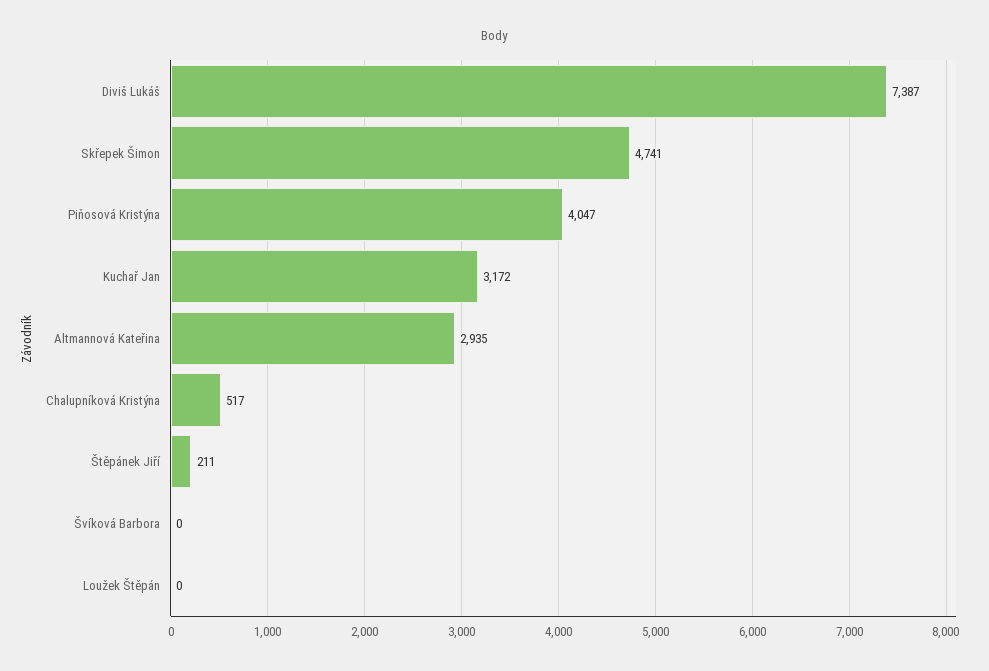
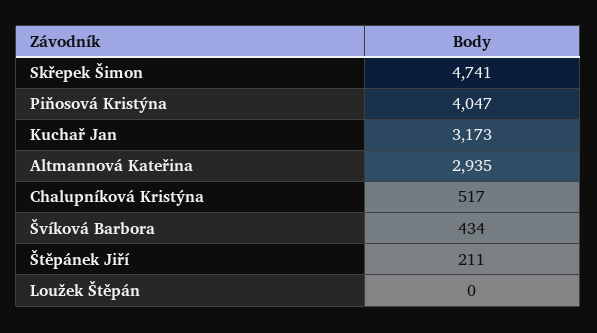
Diviš Lukáš: 7387 -> none
Kuchař Jan: 3172 -> 3173
Švíková Barbora: 0 -> 434

